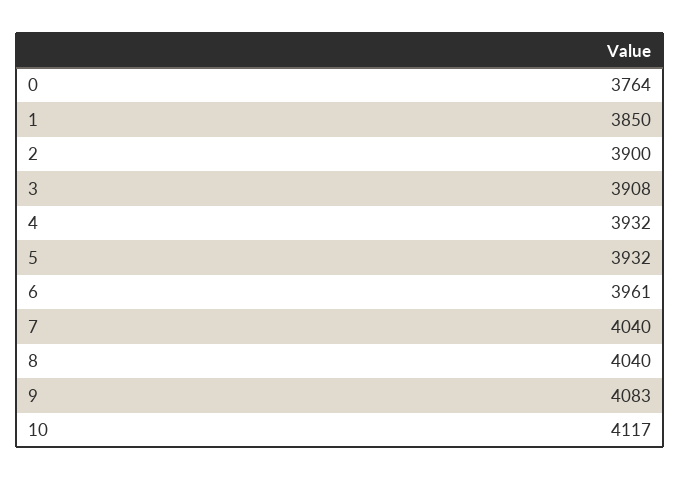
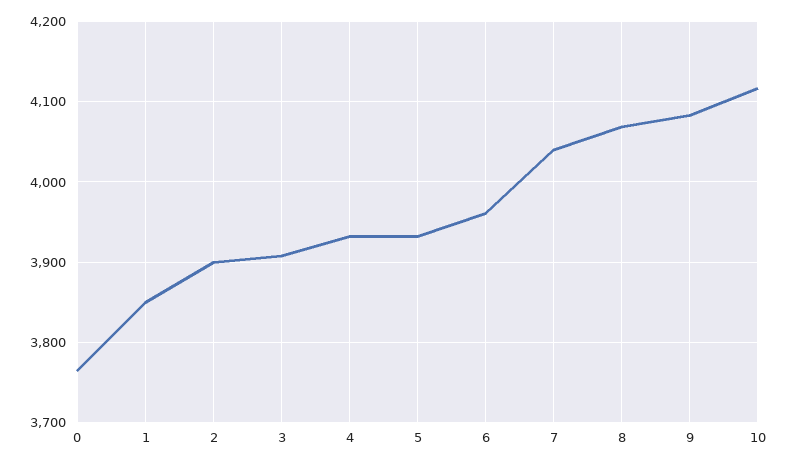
8: 4040 -> 4070

